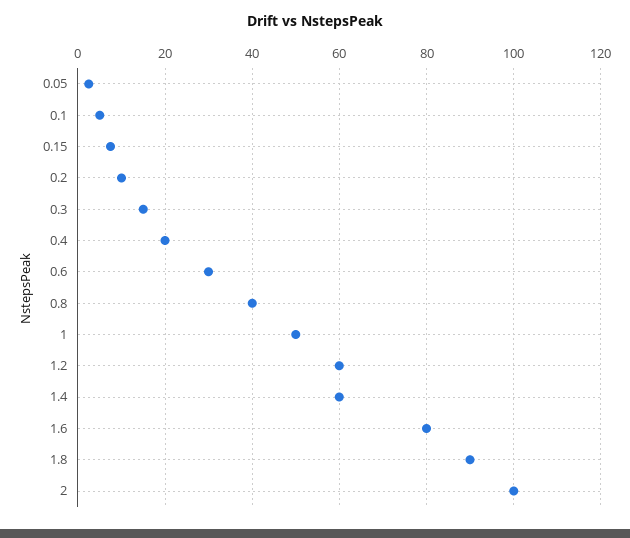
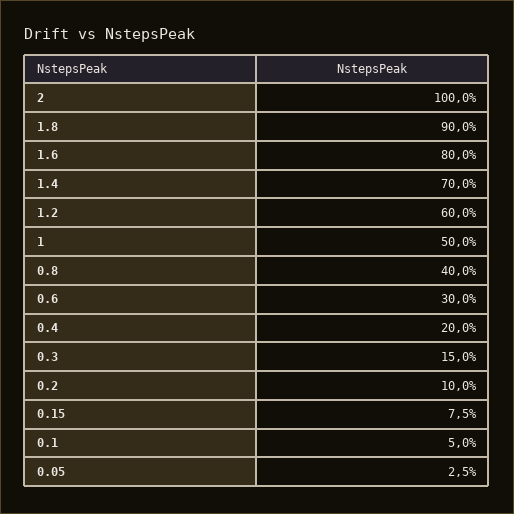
1.4: 60 -> 70

